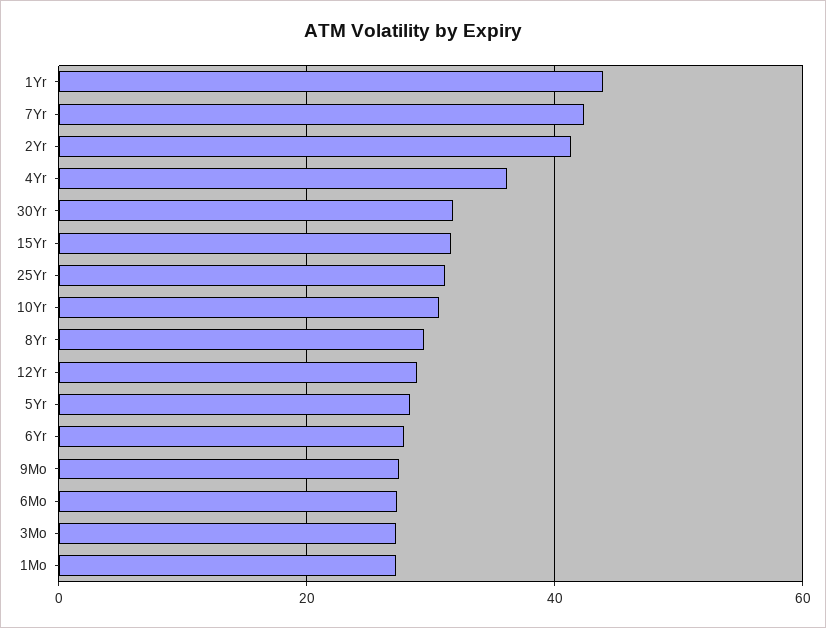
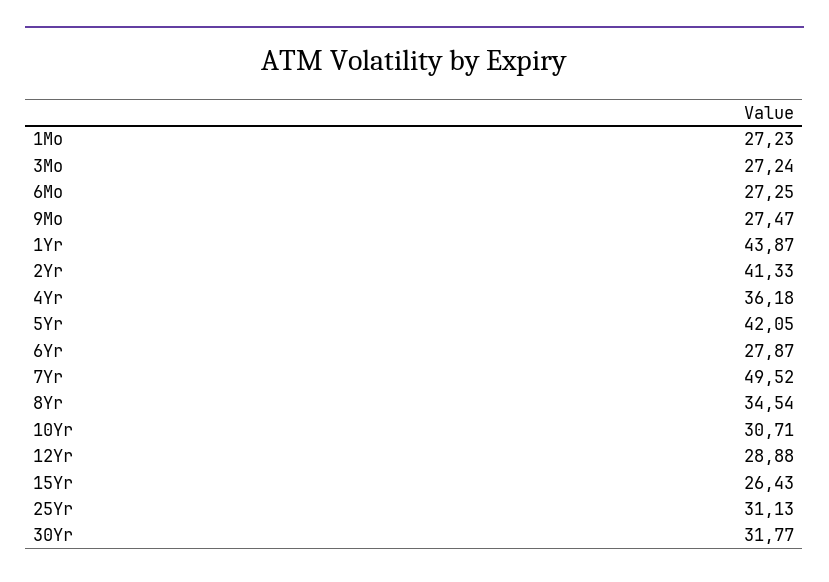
7Yr: 42 -> 49.52
15Yr: 32 -> 26.43
8Yr: 30 -> 34.54
5Yr: 28 -> 42.05

